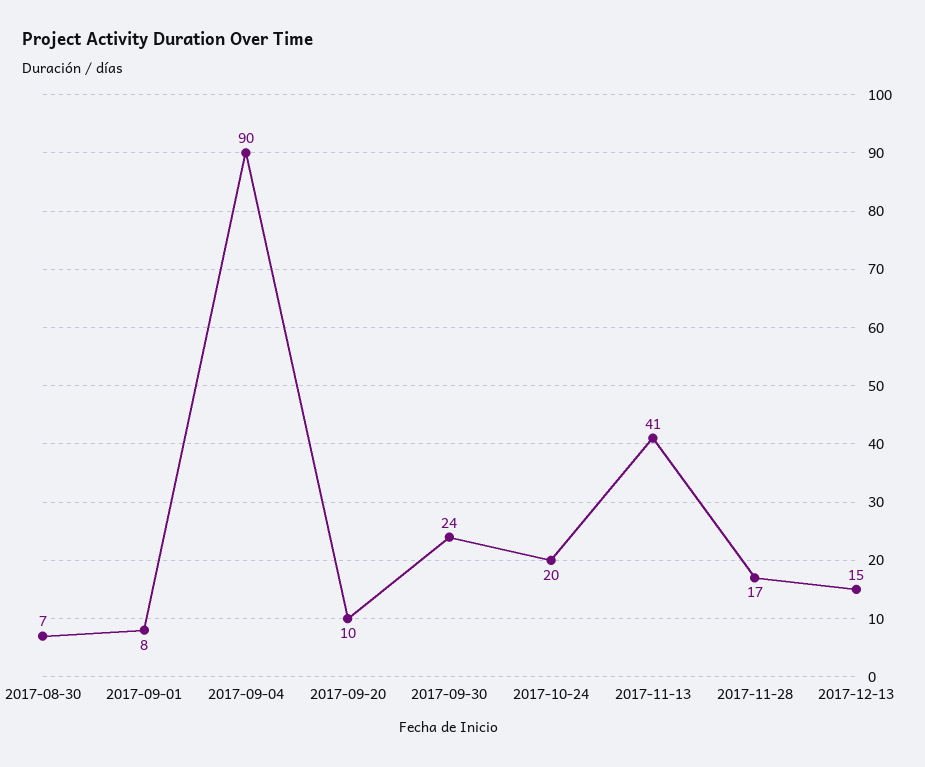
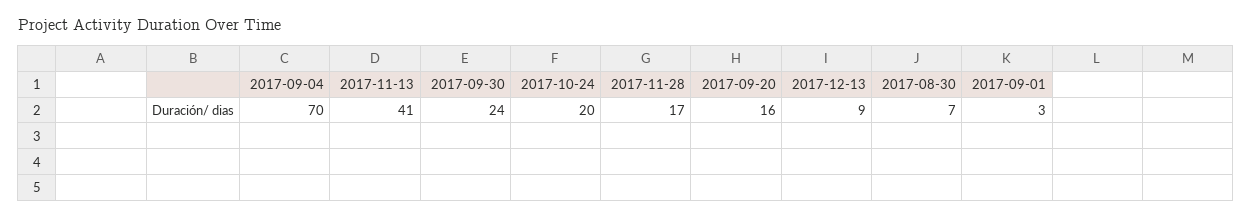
2017-09-01: 8 -> 3
2017-09-04: 90 -> 70
2017-09-20: 10 -> 16
2017-12-13: 15 -> 9

